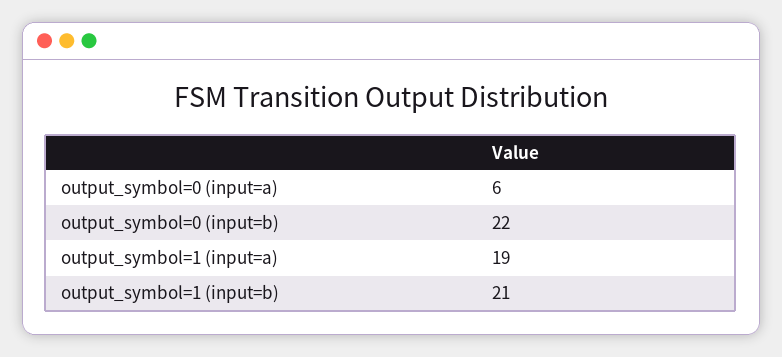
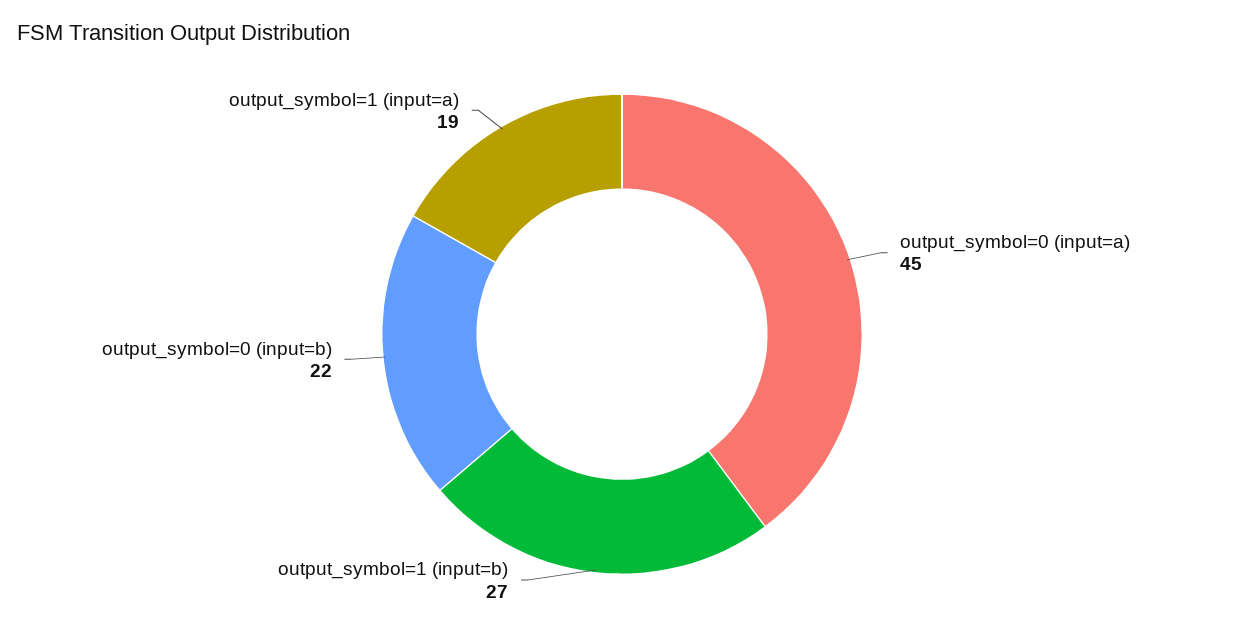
output_symbol=0 (input=a): 6 -> 45
output_symbol=1 (input=b): 21 -> 27

